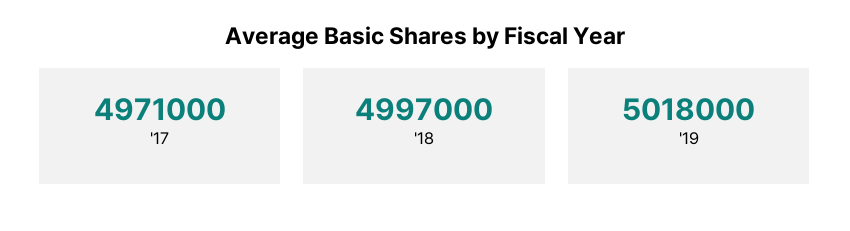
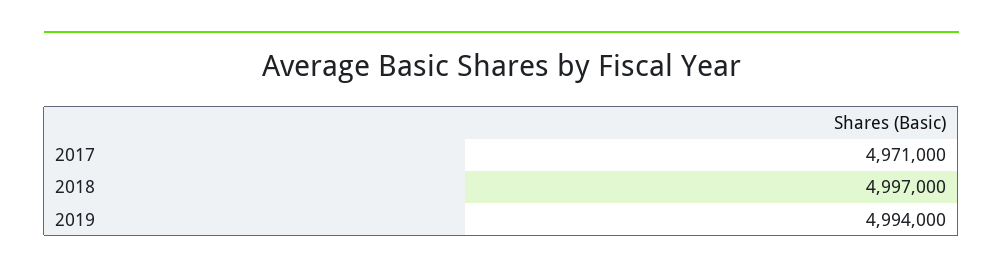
'19: 5018000 -> 4994000

